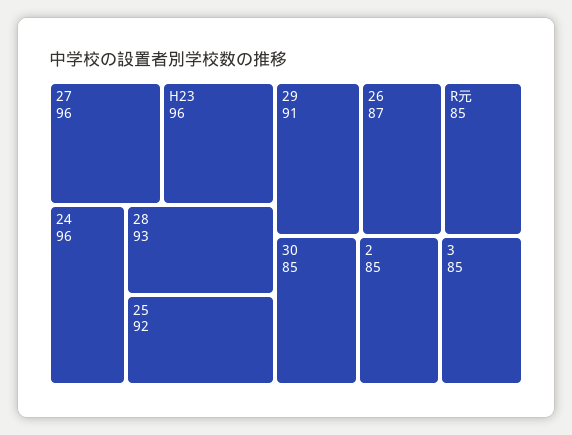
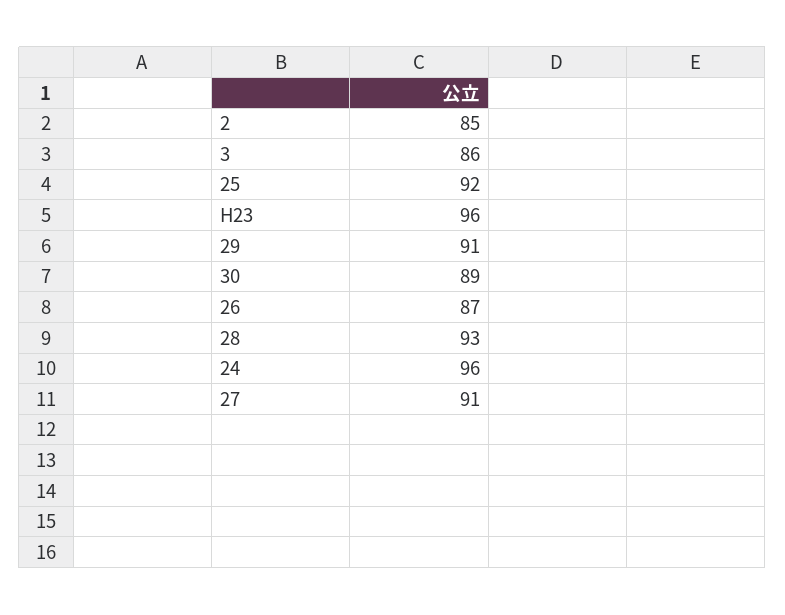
27: 96 -> 91
R元: 85 -> none
30: 85 -> 89
3: 85 -> 86

